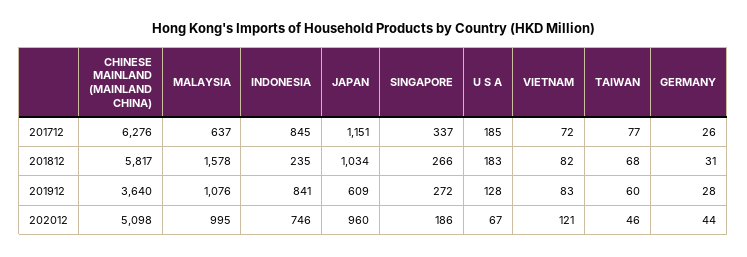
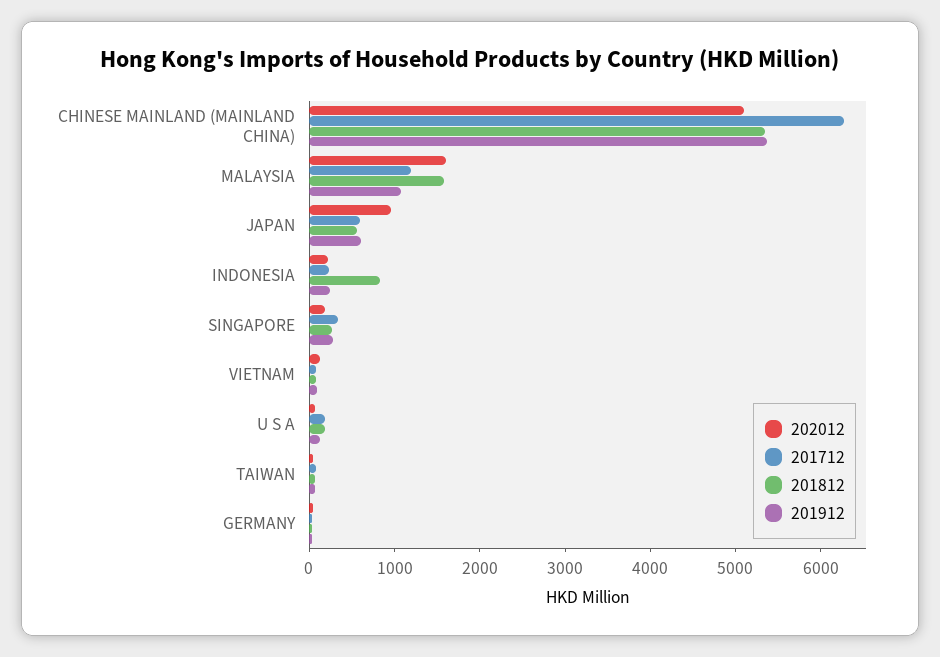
201712, MALAYSIA: 637 -> 1200
201712, INDONESIA: 845 -> 200
201712, JAPAN: 1151 -> 600
201812, CHINESE MAINLAND (MAINLAND CHINA): 5817 -> 5400
201812, INDONESIA: 235 -> 800
201812, JAPAN: 1034 -> 600
201912, CHINESE MAINLAND (MAINLAND CHINA): 3640 -> 5400
201912, INDONESIA: 841 -> 200
202012, MALAYSIA: 995 -> 1600
202012, INDONESIA: 746 -> 200

